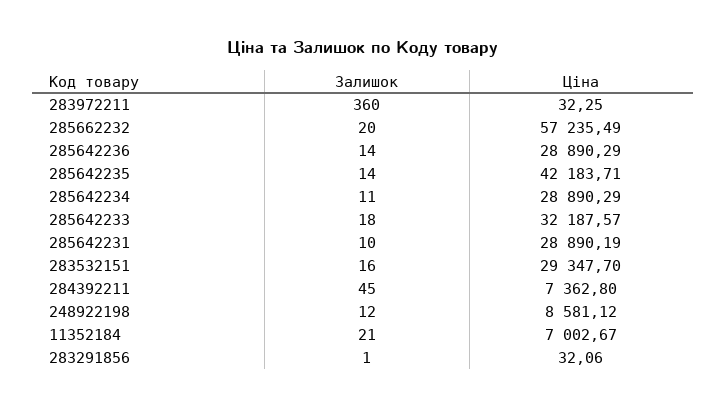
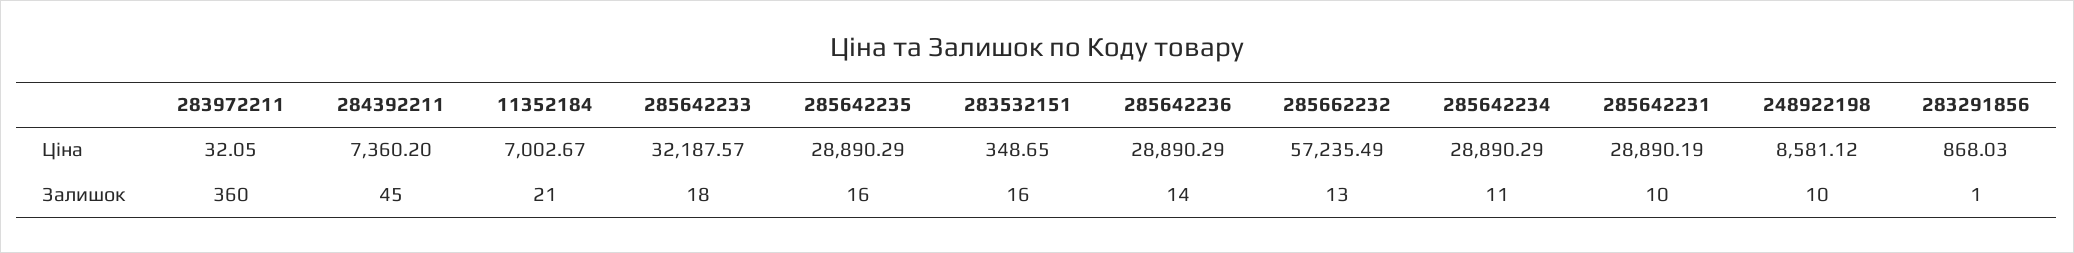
Ціна, 283972211: 32.25 -> 32.05
Залишок, 285662232: 20 -> 13
Залишок, 285642235: 14 -> 16
Ціна, 285642235: 42183.71 -> 28890.29
Ціна, 283532151: 29347.7 -> 348.65
Ціна, 284392211: 7362.8 -> 7360.2
Залишок, 248922198: 12 -> 10
Ціна, 283291856: 32.06 -> 868.03

